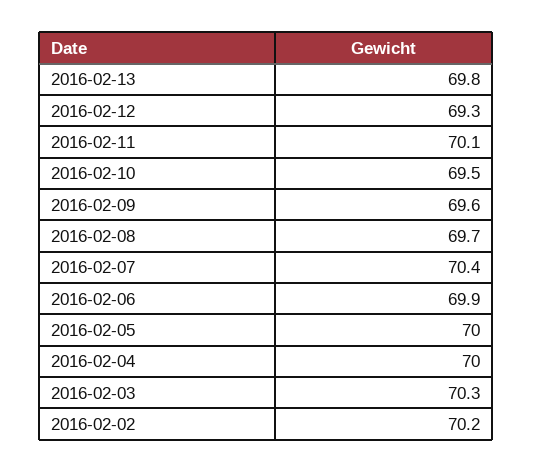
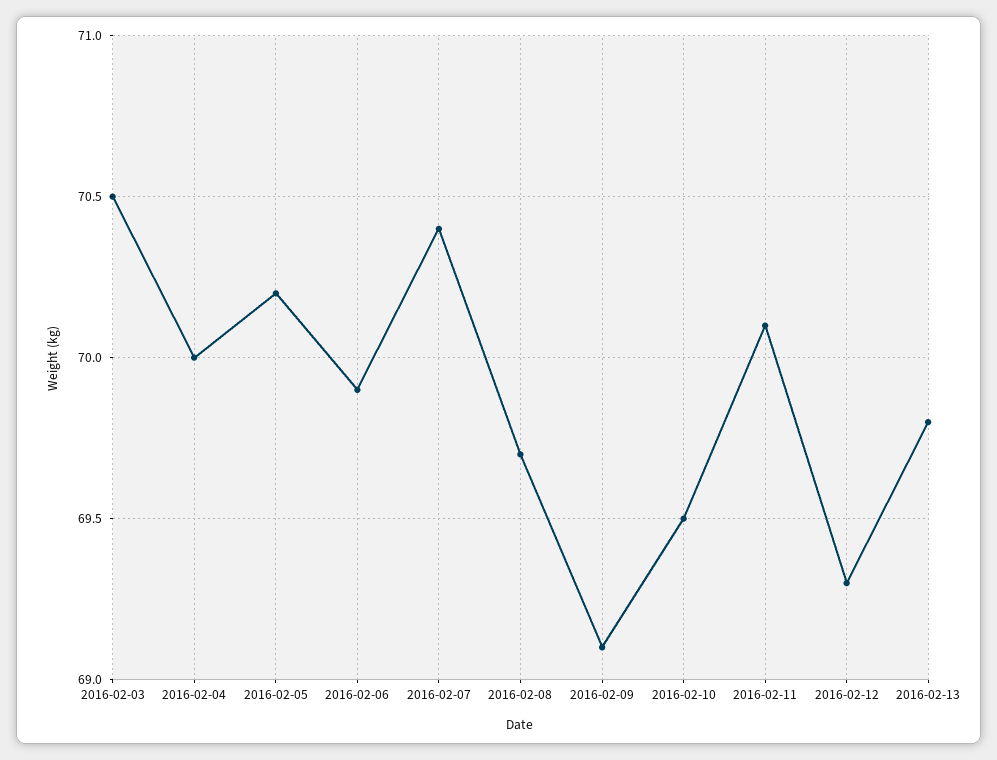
2016-02-09: 69.6 -> 69.1
2016-02-05: 70 -> 70.2
2016-02-03: 70.3 -> 70.5
2016-02-02: 70.2 -> none

